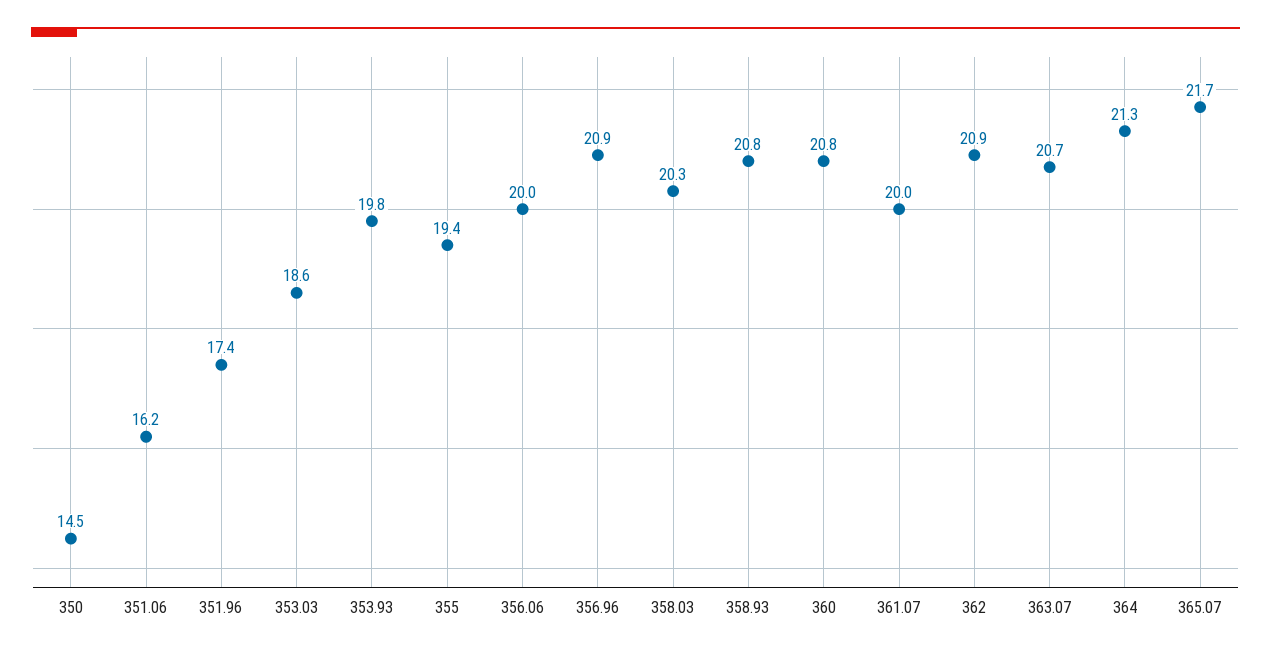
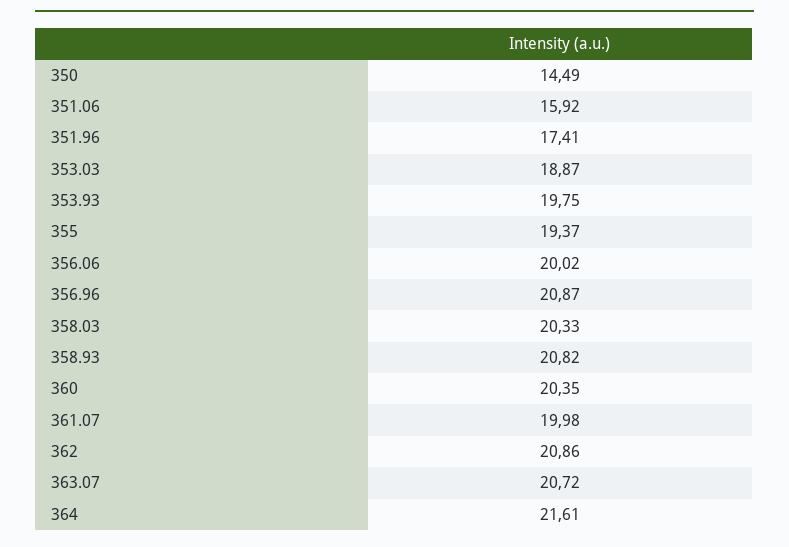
351.06: 16.2 -> 15.92
353.03: 18.6 -> 18.87
360: 20.8 -> 20.35
364: 21.3 -> 21.61
365.07: 21.7 -> none

